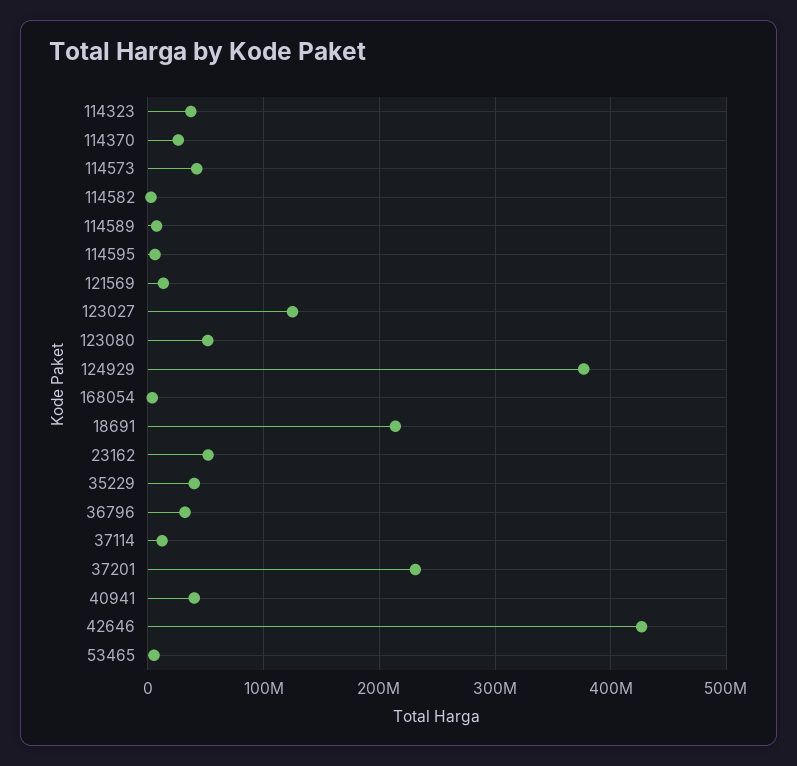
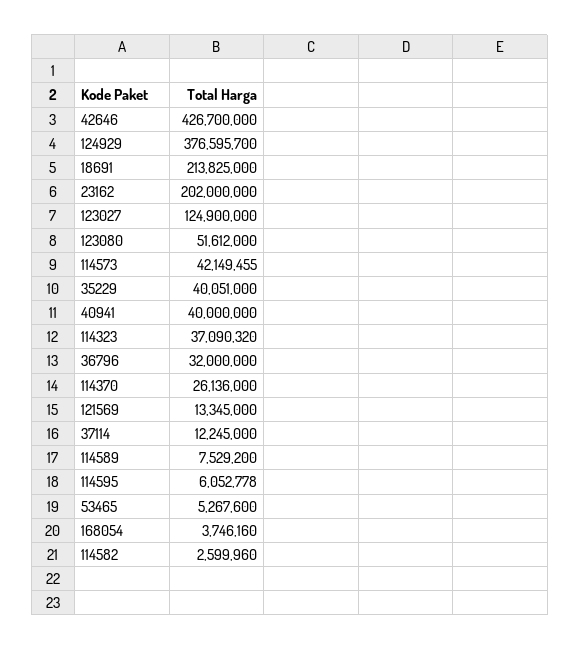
23162: 50000000 -> 202000000
37201: 230000000 -> none

